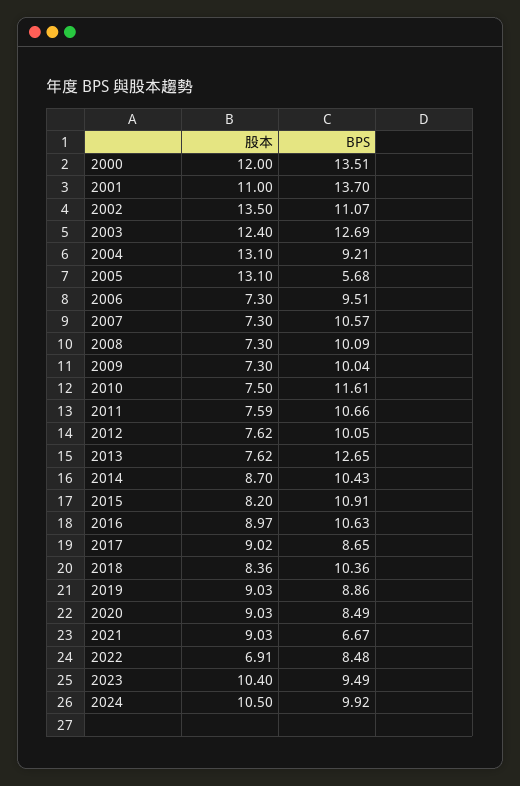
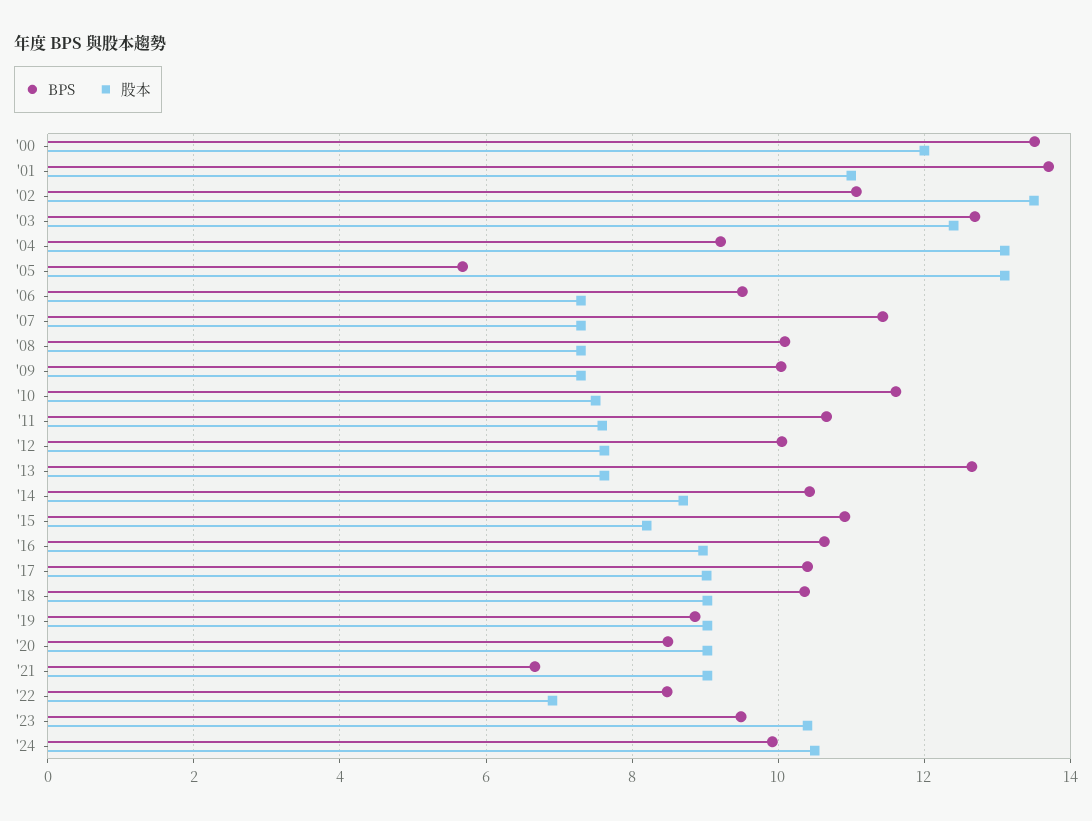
BPS, 2007: 10.57 -> 11.4
BPS, 2017: 8.65 -> 10.4
股本, 2018: 8.36 -> 9

